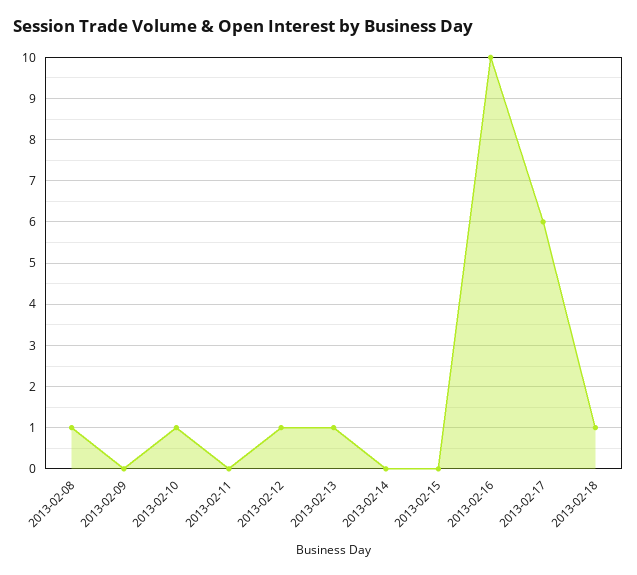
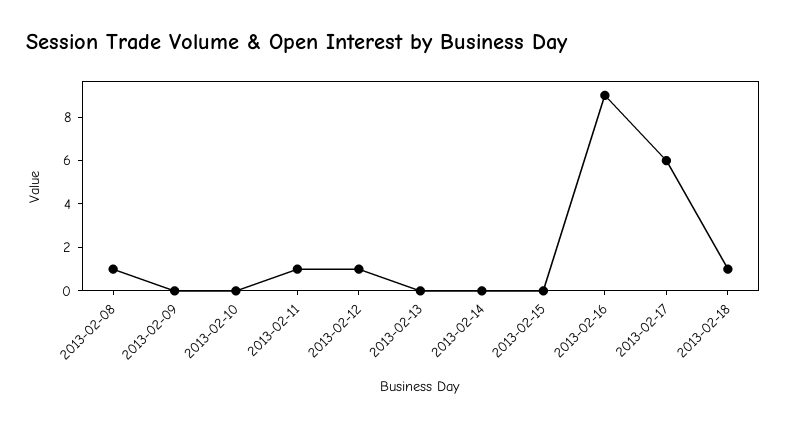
2013-02-10: 1 -> 0
2013-02-11: 0 -> 1
2013-02-13: 1 -> 0
2013-02-16: 10 -> 9

